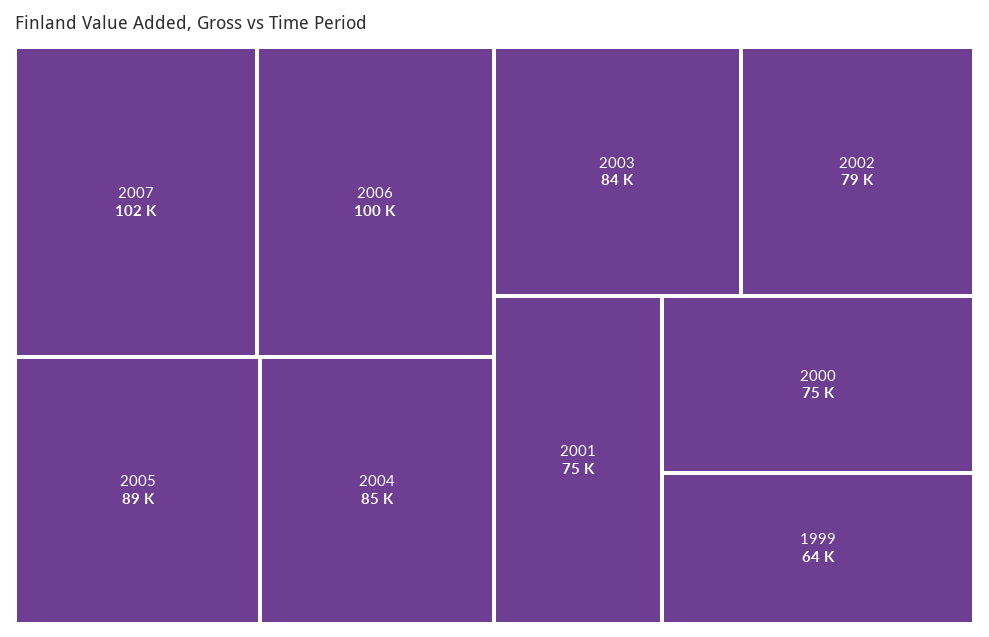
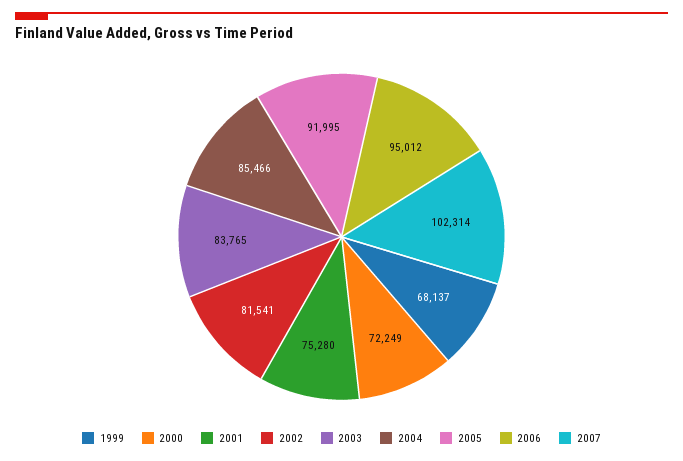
2006: 100000 -> 95012
2005: 89000 -> 91995
2002: 79000 -> 81541
2000: 75000 -> 72249
1999: 64000 -> 68137

